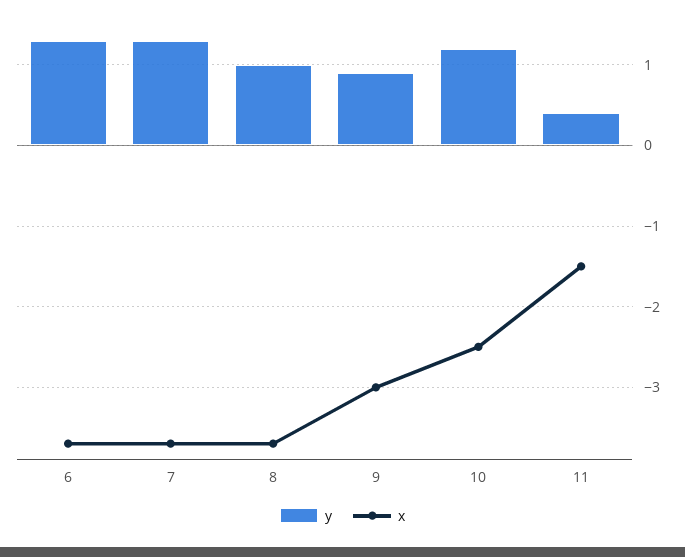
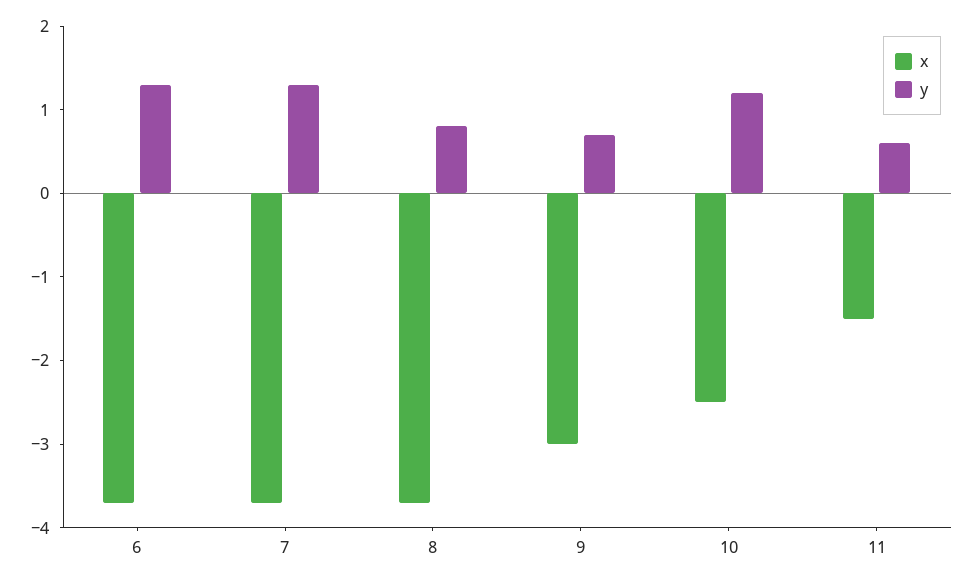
y, 8: 1 -> 0.8
y, 9: 0.9 -> 0.7
y, 11: 0.4 -> 0.6

